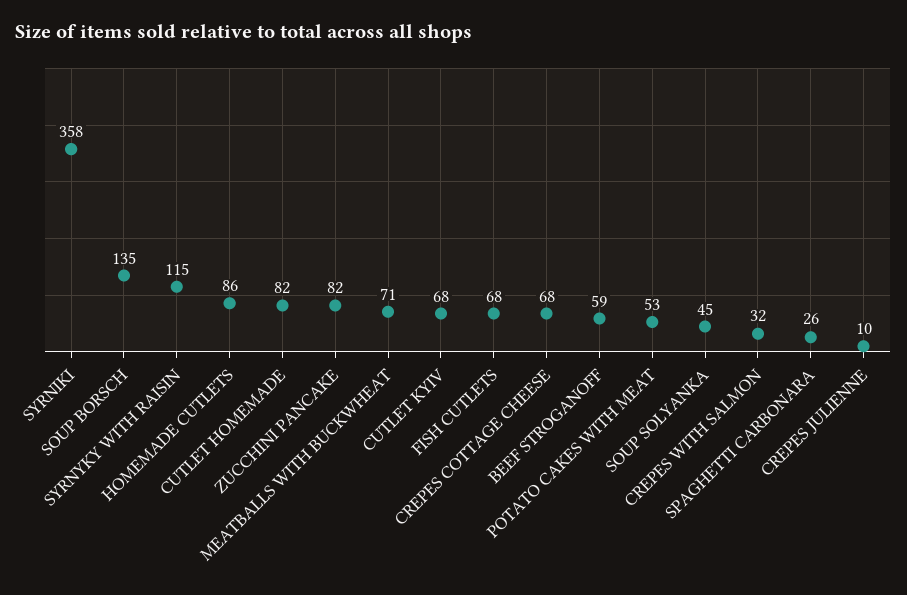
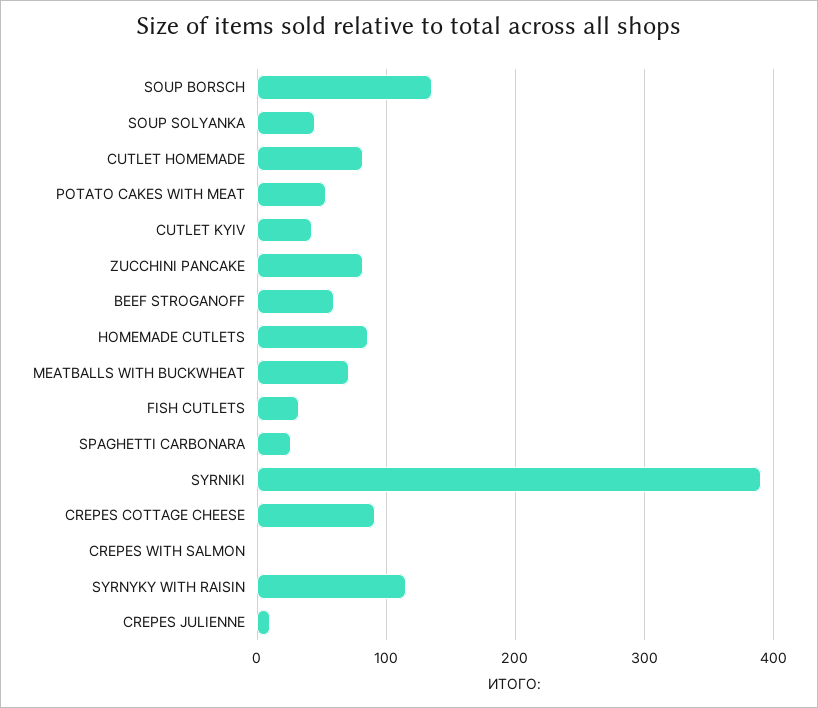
SYRNIKI: 358 -> 390
CUTLET KYIV: 68 -> 40
FISH CUTLETS: 68 -> 30
CREPES COTTAGE CHEESE: 68 -> 90
CREPES WITH SALMON: 32 -> 0

